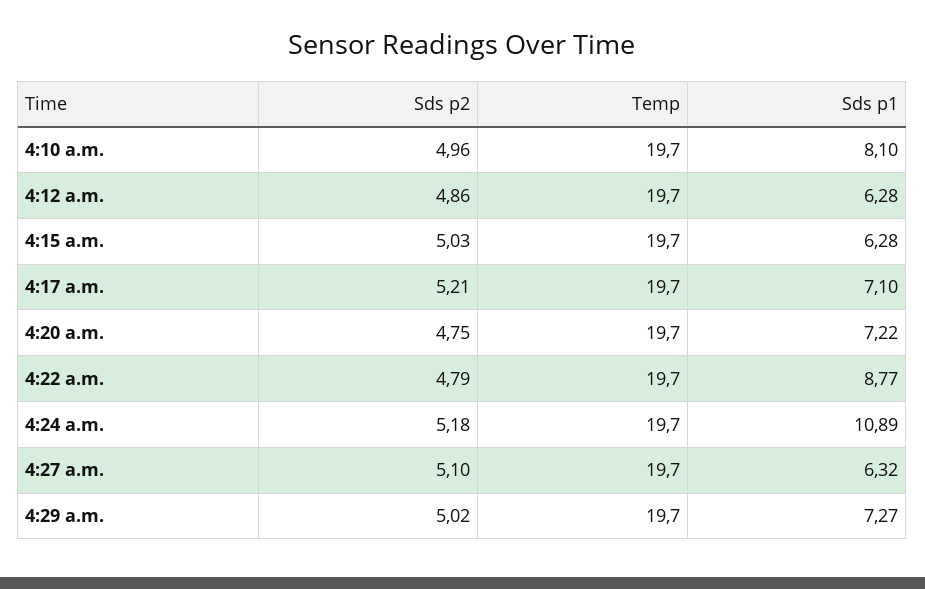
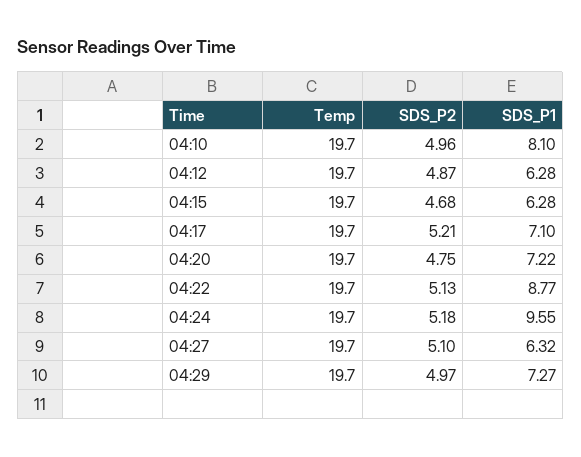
Sds p2, 4:12 a.m.: 4.86 -> 4.87
Sds p2, 4:15 a.m.: 5.03 -> 4.68
Sds p2, 4:22 a.m.: 4.79 -> 5.13
Sds p1, 4:24 a.m.: 10.89 -> 9.55
Sds p2, 4:29 a.m.: 5.02 -> 4.97

